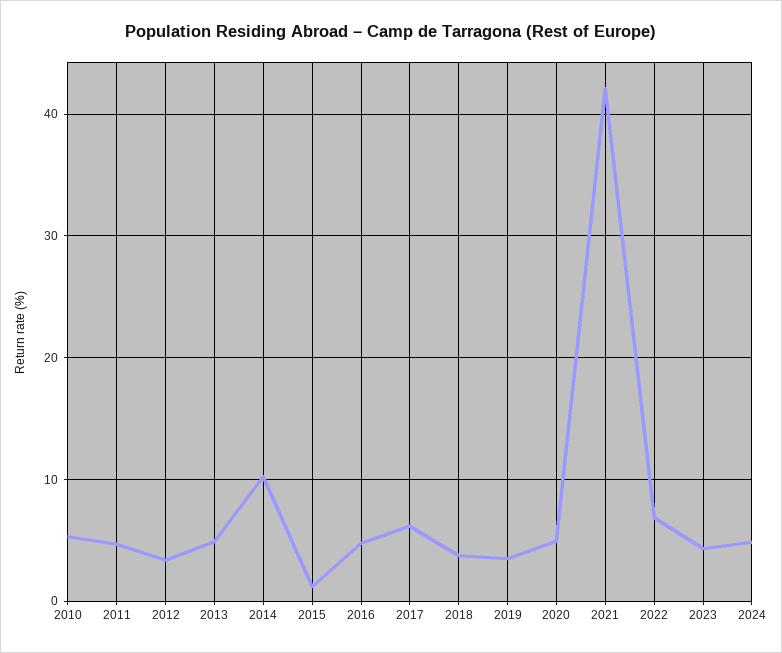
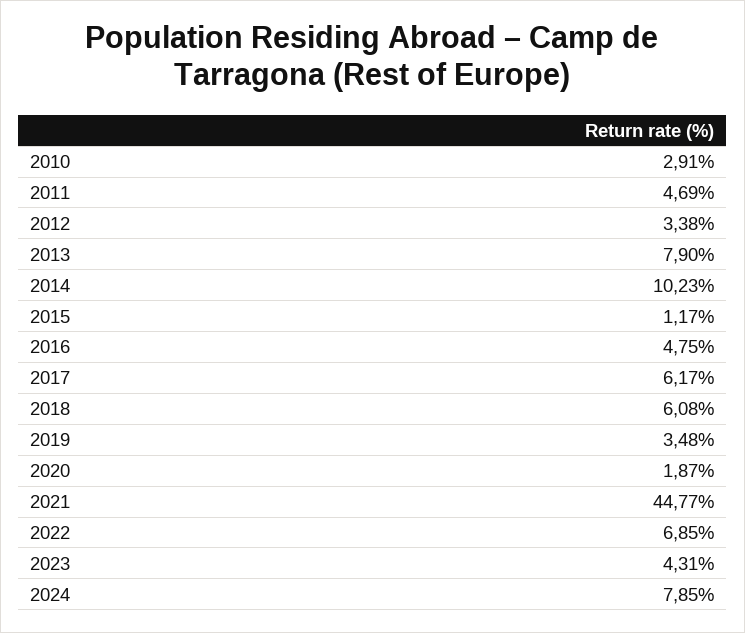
2010: 5 -> 2.91
2013: 5 -> 7.9
2018: 4 -> 6.08
2020: 5 -> 1.87
2021: 42 -> 44.77
2024: 5 -> 7.85

